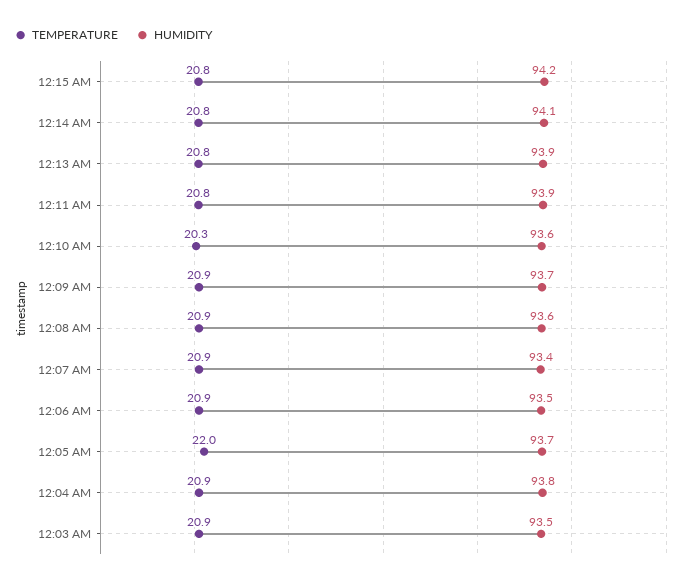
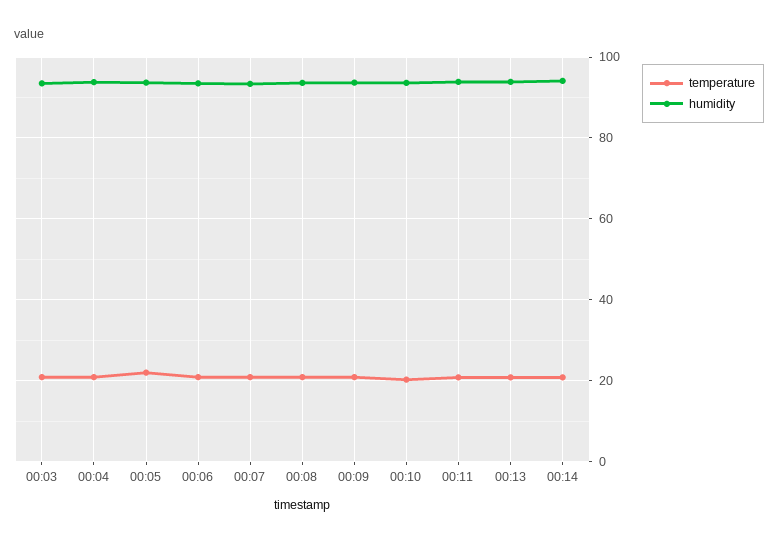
TEMPERATURE, 12:15 AM: 20.8 -> none
HUMIDITY, 12:15 AM: 94.2 -> none

